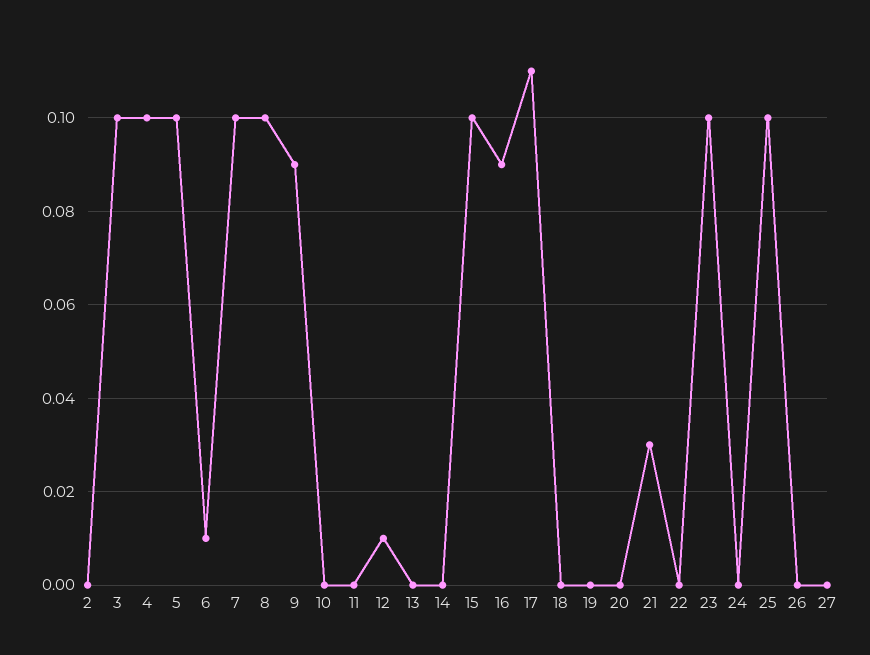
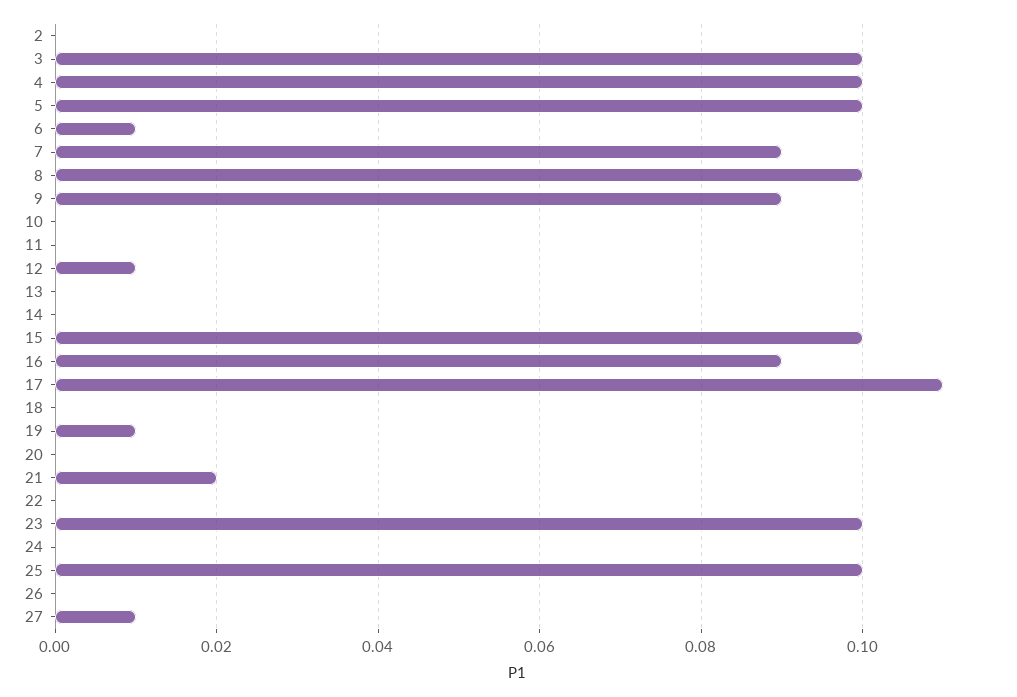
7: 0.1 -> 0.09
19: 0 -> 0.01
21: 0.03 -> 0.02
27: 0 -> 0.01

